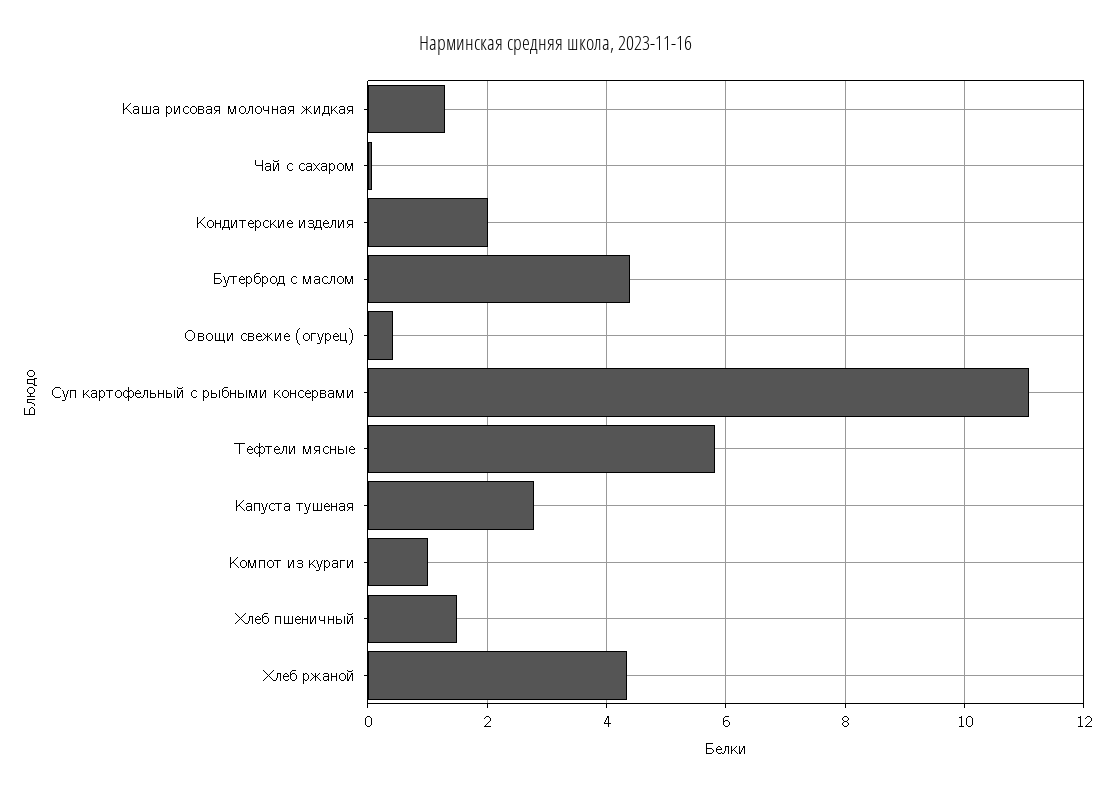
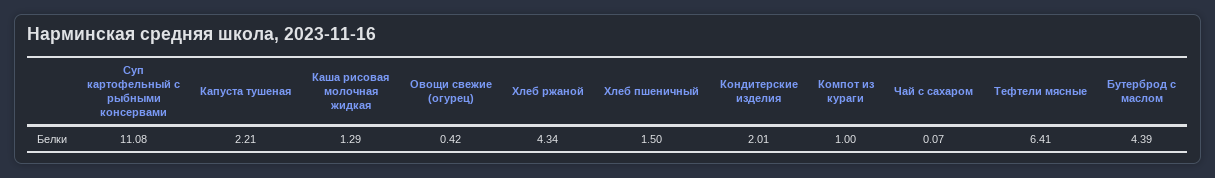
Тефтели мясные: 5.8 -> 6.41
Капуста тушеная: 2.8 -> 2.21

